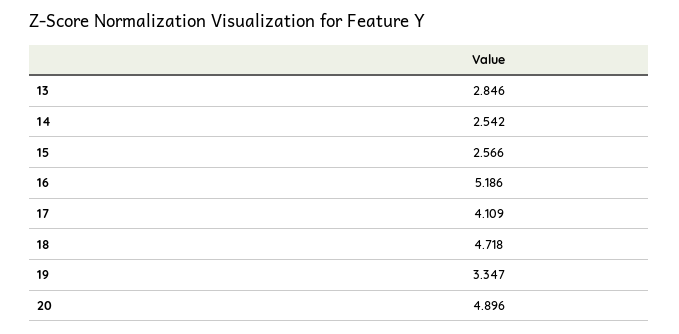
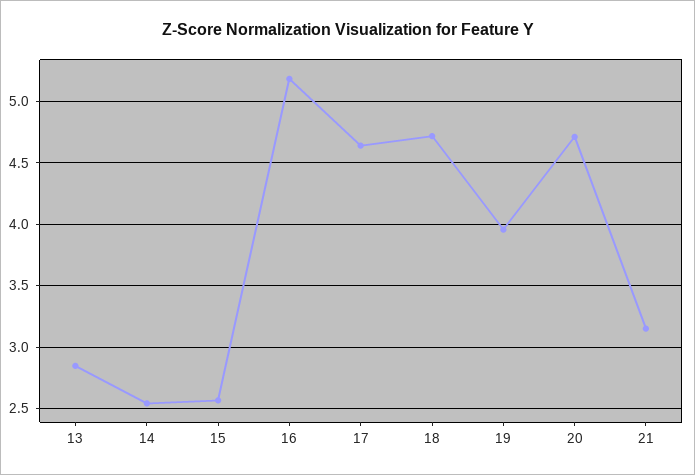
17: 4.109 -> 4.65
19: 3.347 -> 3.95
20: 4.896 -> 4.7
21: none -> 3.15

